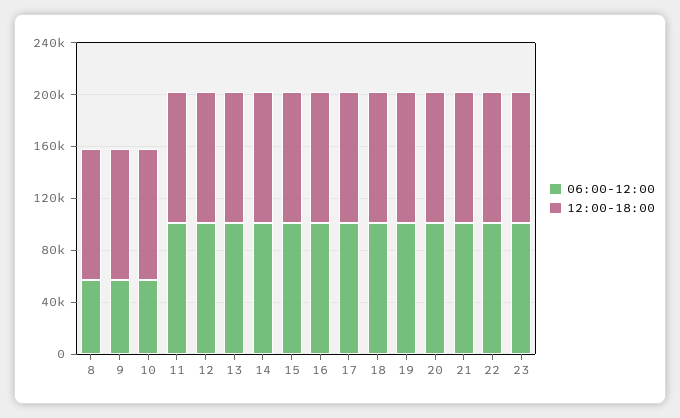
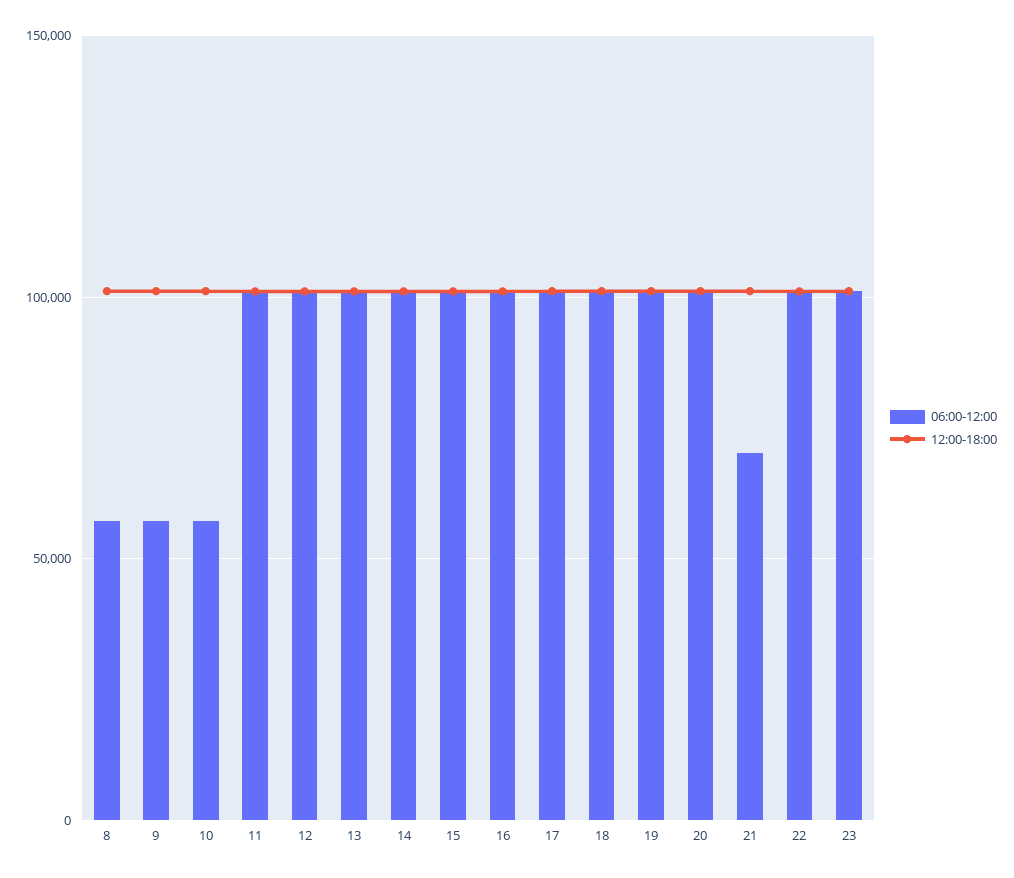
06:00-12:00, 21: 100000 -> 70000

